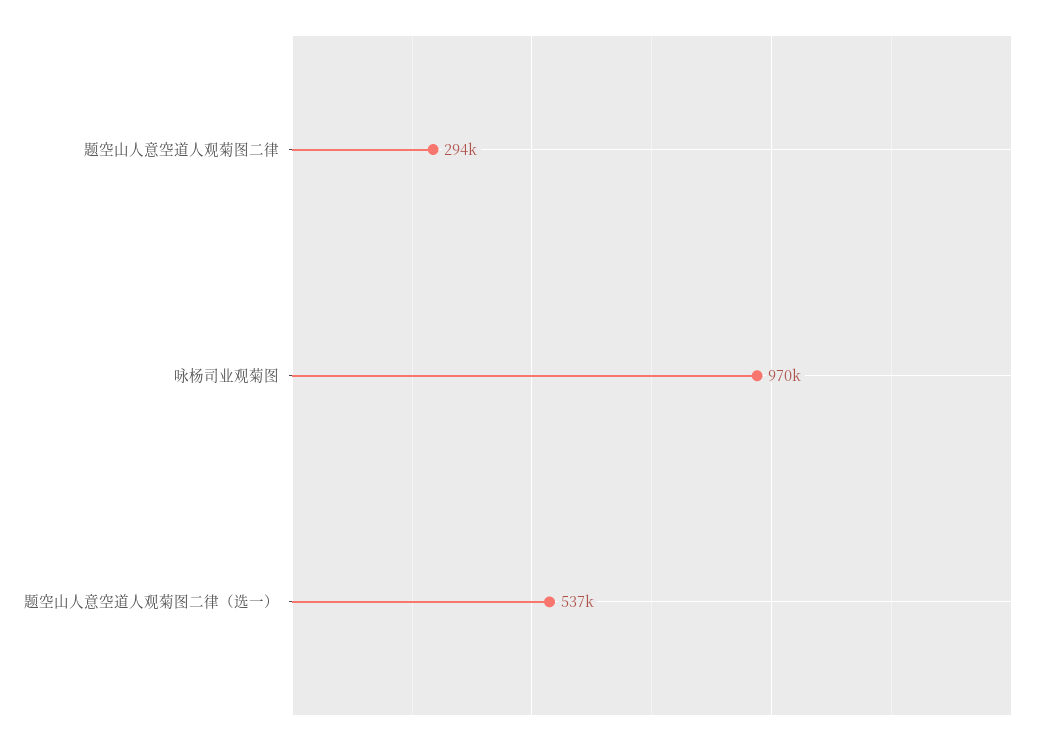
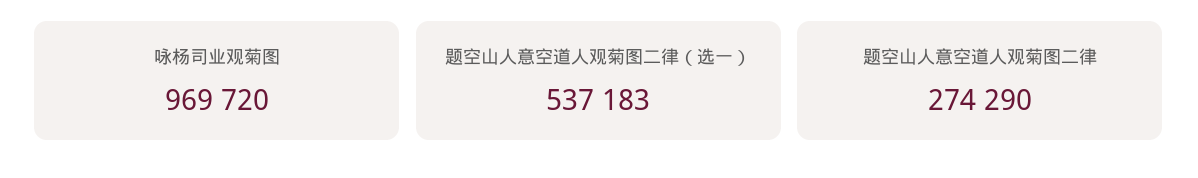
题空山人意空道人观菊图二律: 294000 -> 274290

